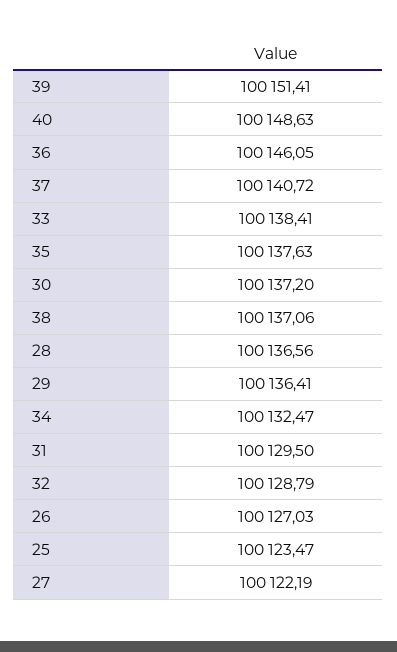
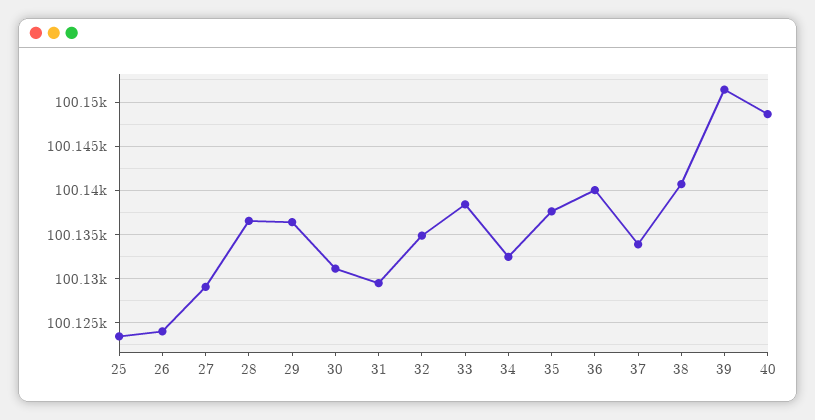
36: 100146.05 -> 100140
37: 100140.72 -> 100134
30: 100137.2 -> 100131
38: 100137.06 -> 100141
32: 100128.79 -> 100135
26: 100127.03 -> 100124
27: 100122.19 -> 100129

